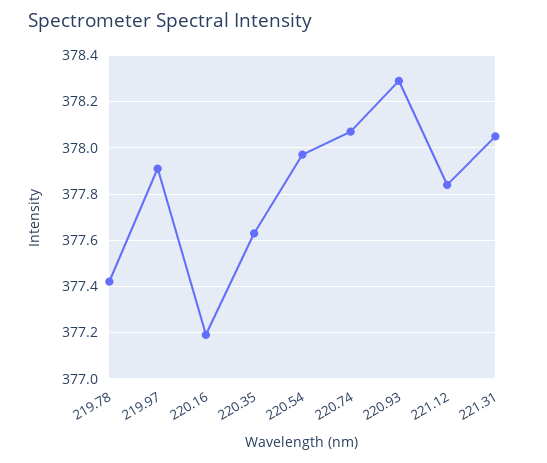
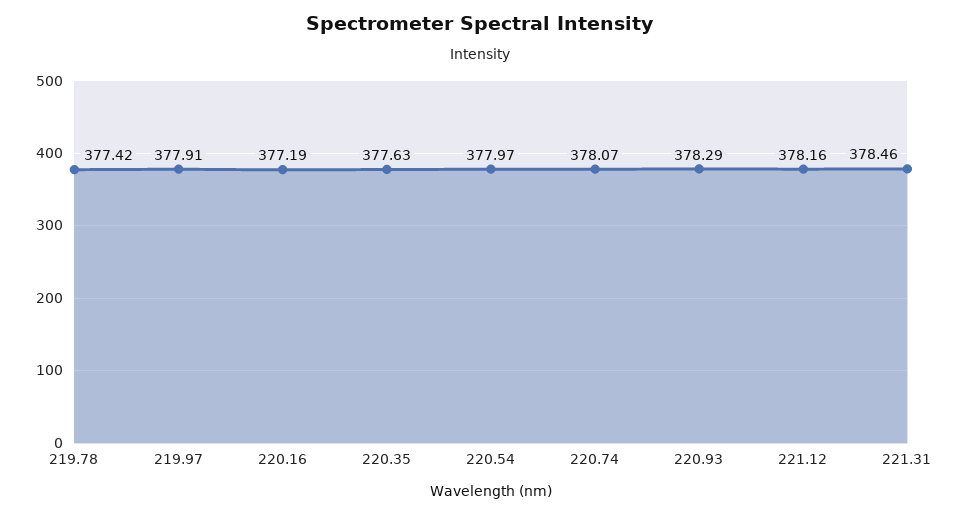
221.12: 377.85 -> 378.16
221.31: 378.05 -> 378.46

